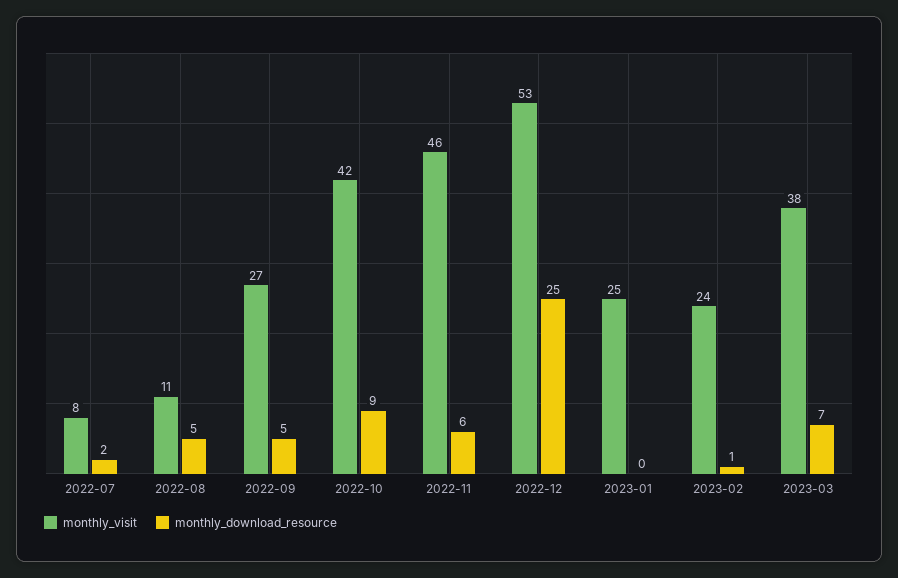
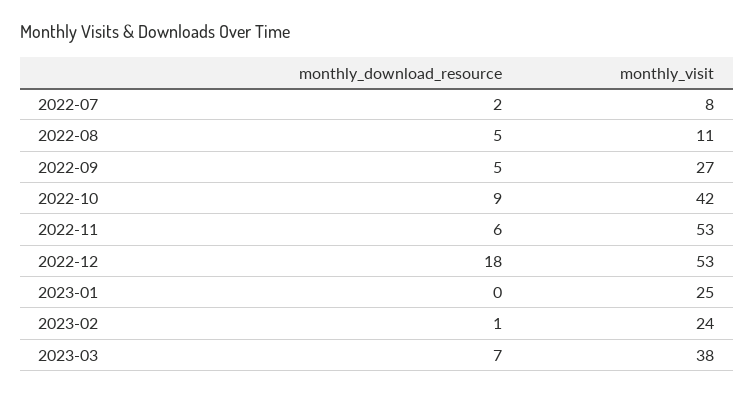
monthly_visit, 2022-11: 46 -> 53
monthly_download_resource, 2022-12: 25 -> 18

